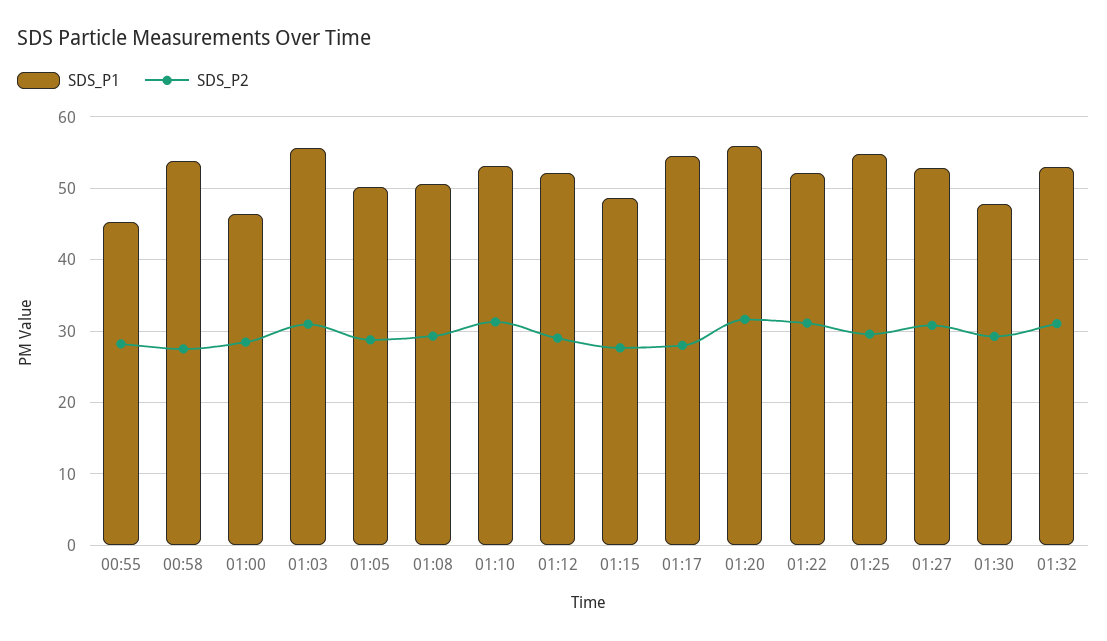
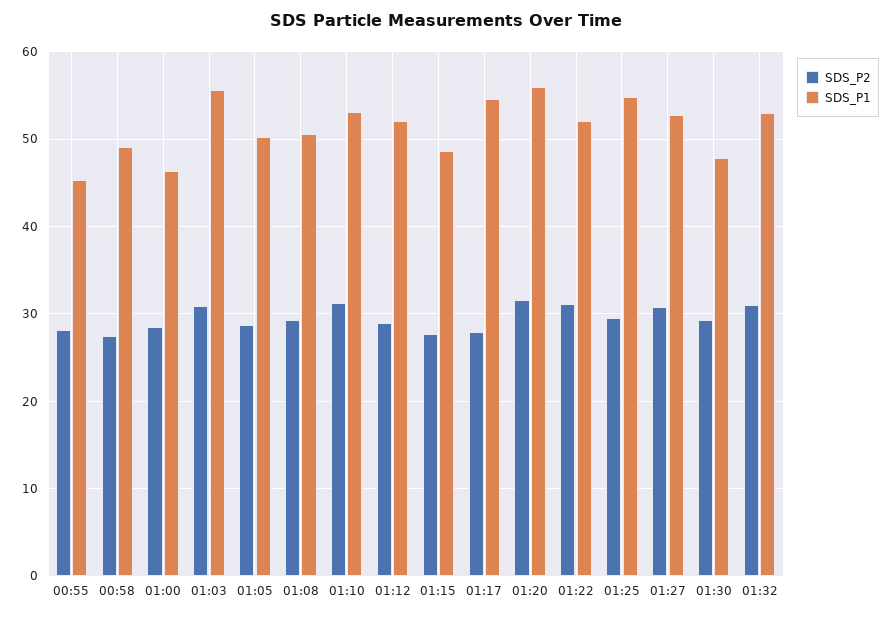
SDS_P1, 00:58: 54 -> 49

